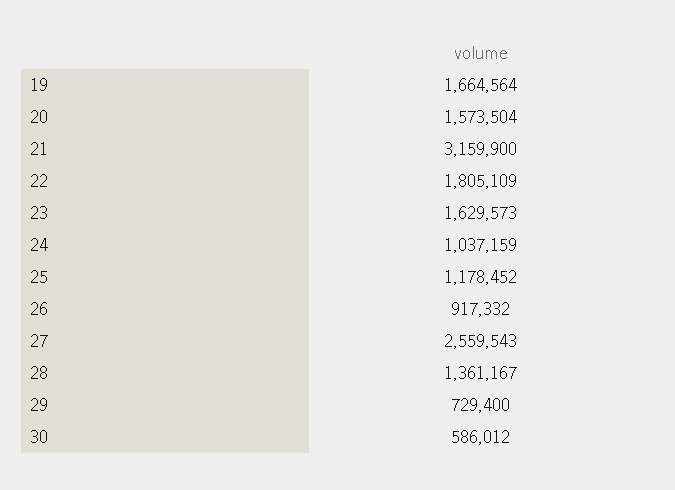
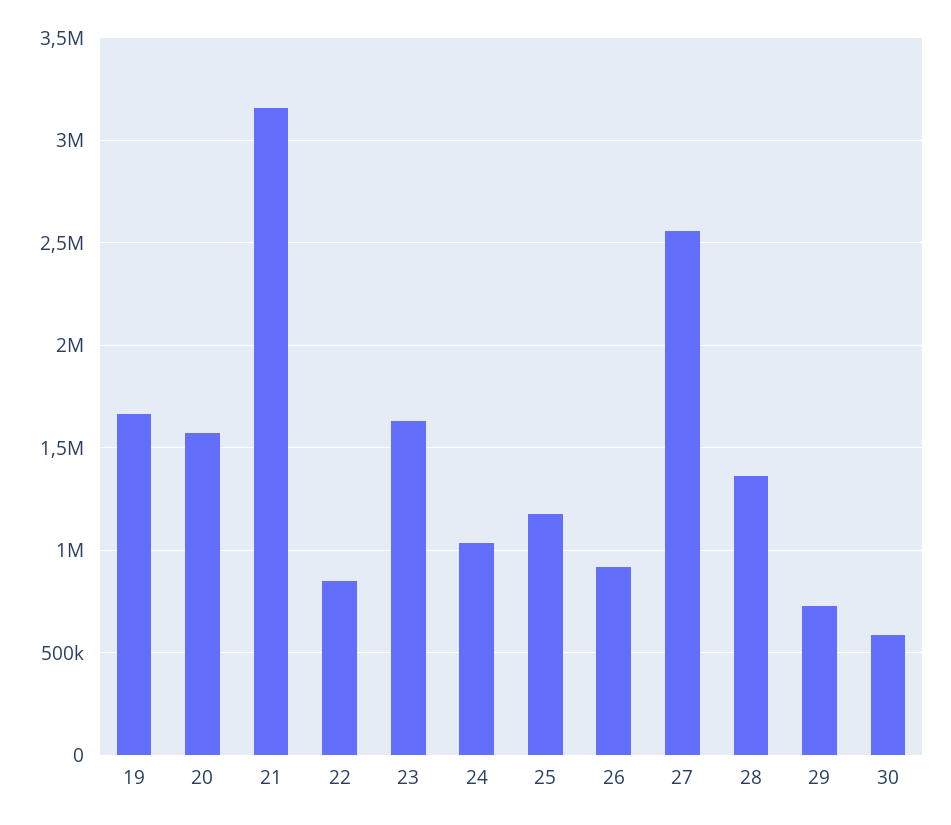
22: 1805109 -> 850000

